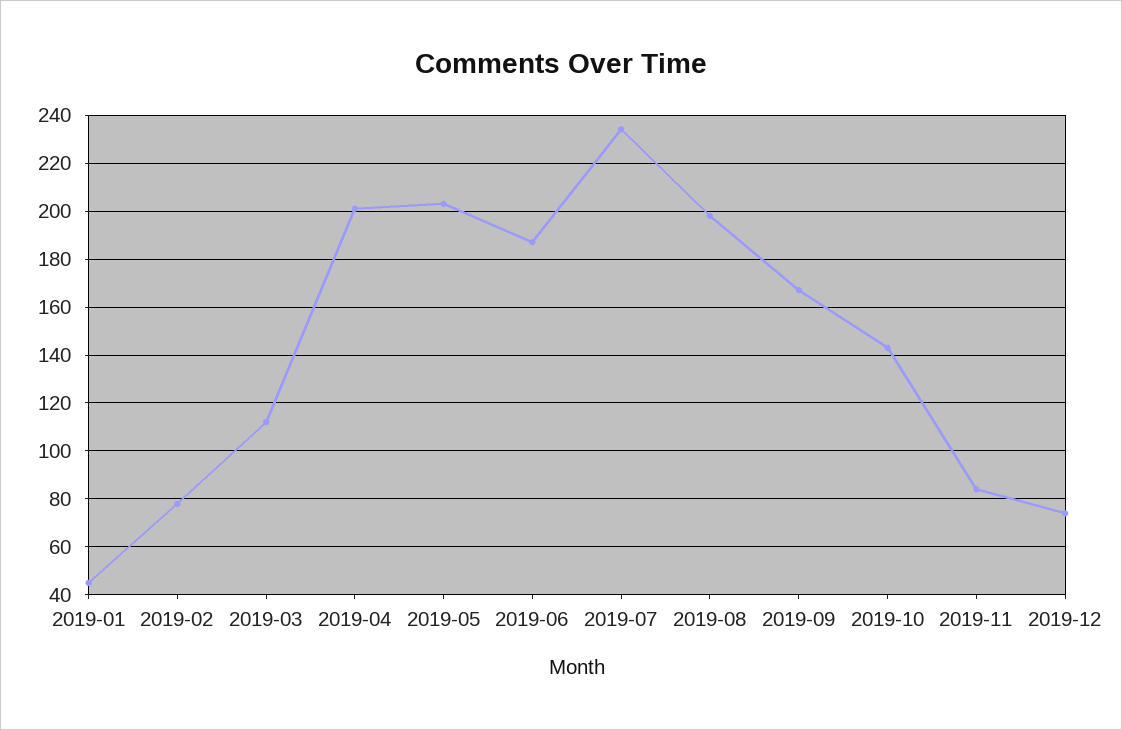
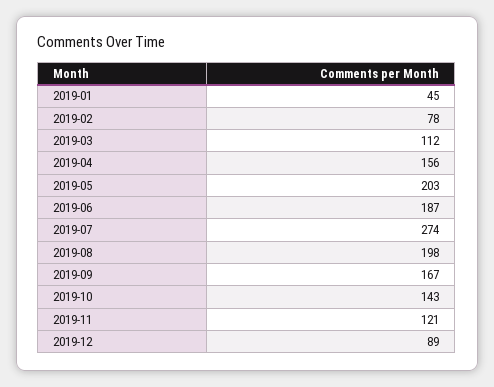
2019-04: 200 -> 156
2019-07: 235 -> 274
2019-11: 85 -> 121
2019-12: 75 -> 89

